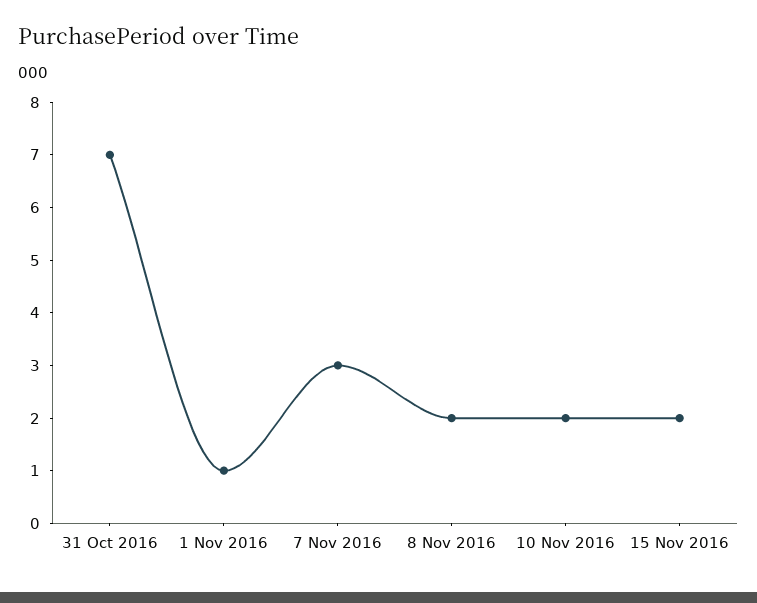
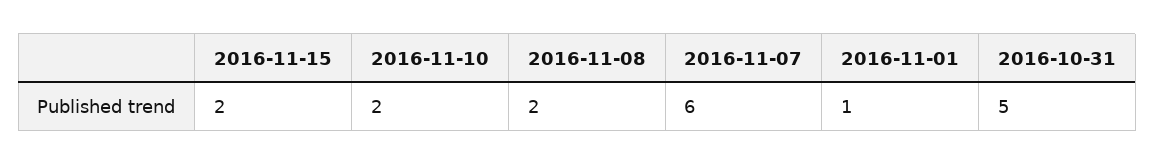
31 Oct 2016: 7 -> 5
7 Nov 2016: 3 -> 6

